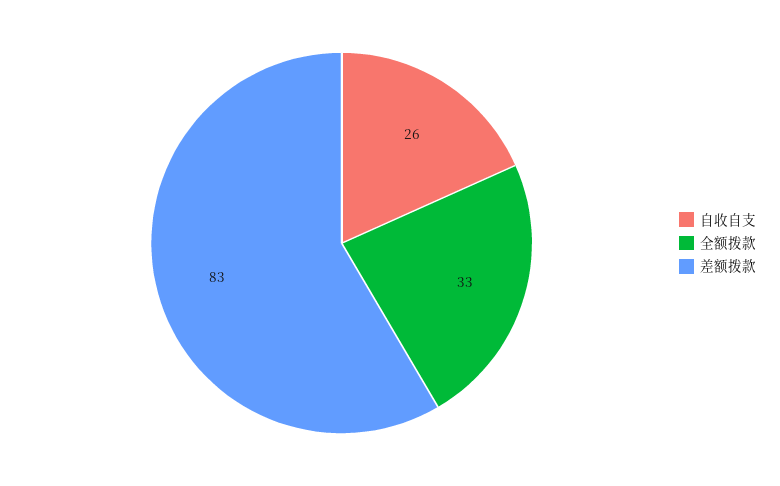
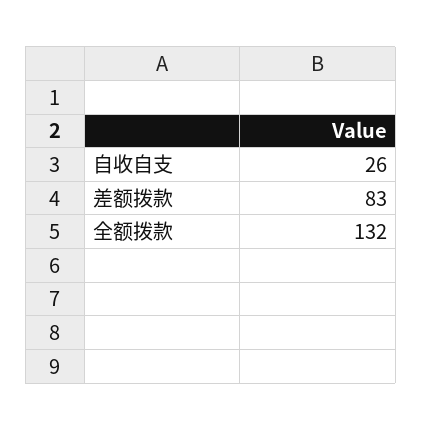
全额拨款: 33 -> 132

